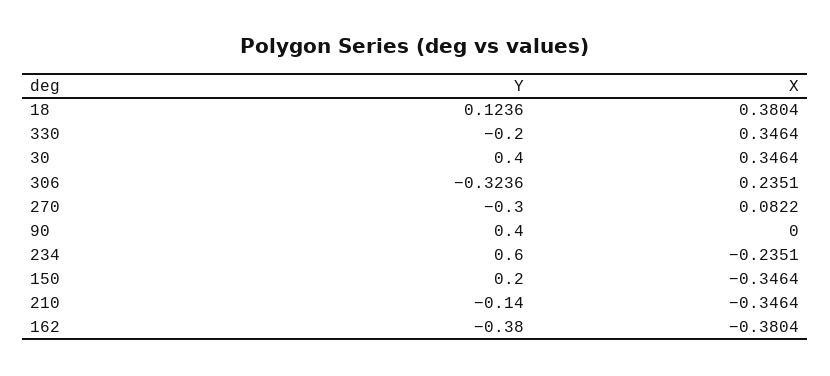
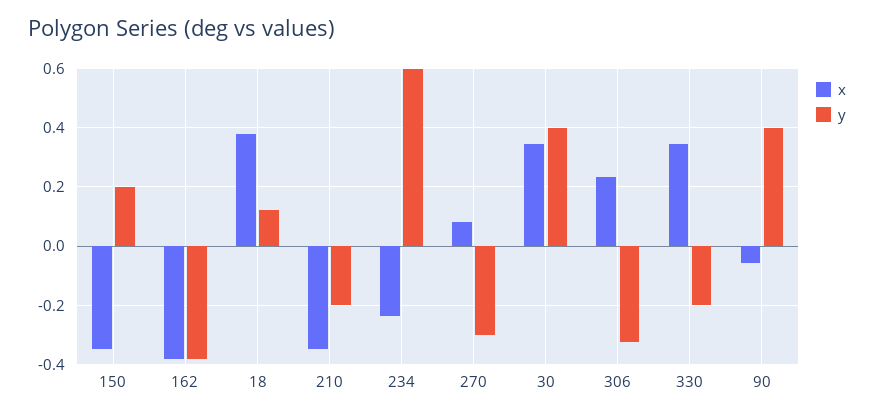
X, 90: 0 -> -0.05
Y, 210: -0.14 -> -0.2

